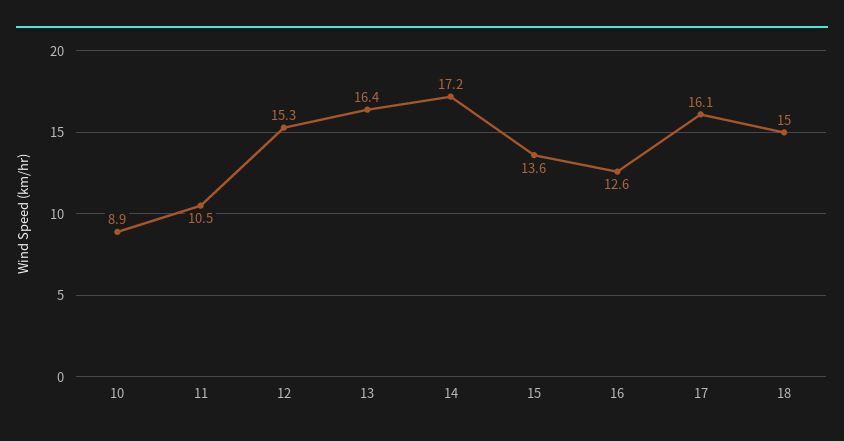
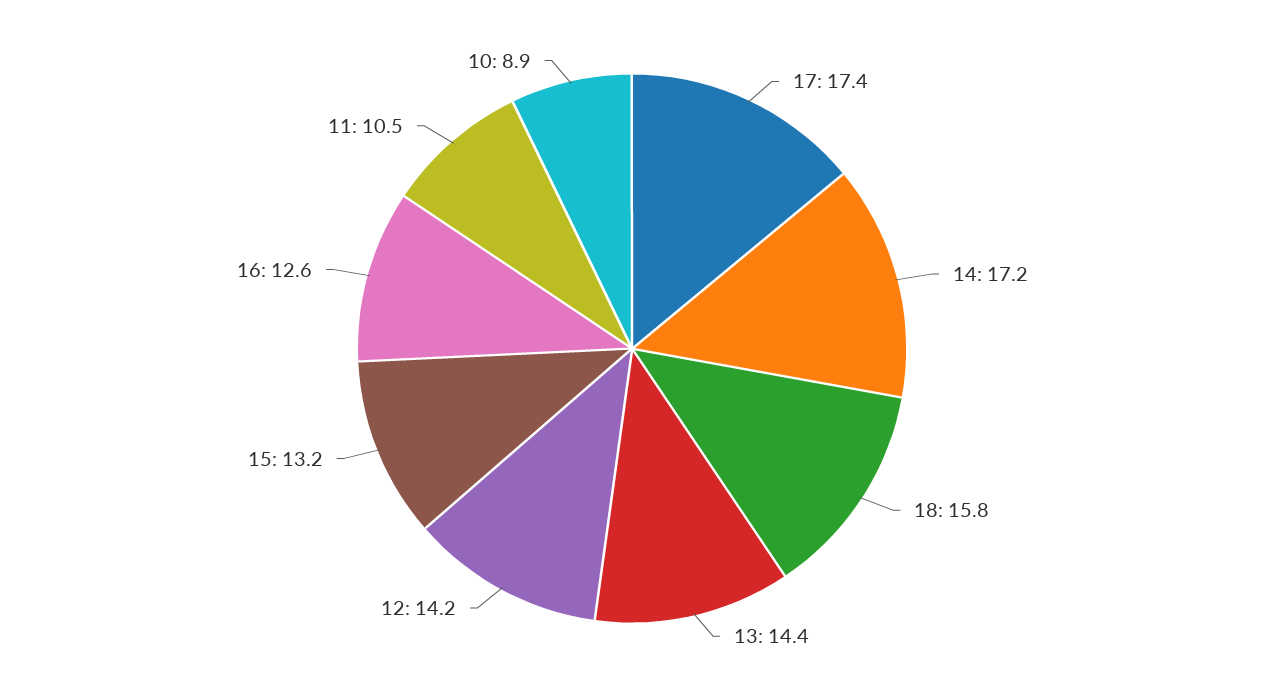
12: 15.3 -> 14.2
13: 16.4 -> 14.4
15: 13.6 -> 13.2
17: 16.1 -> 17.4
18: 15 -> 15.8

